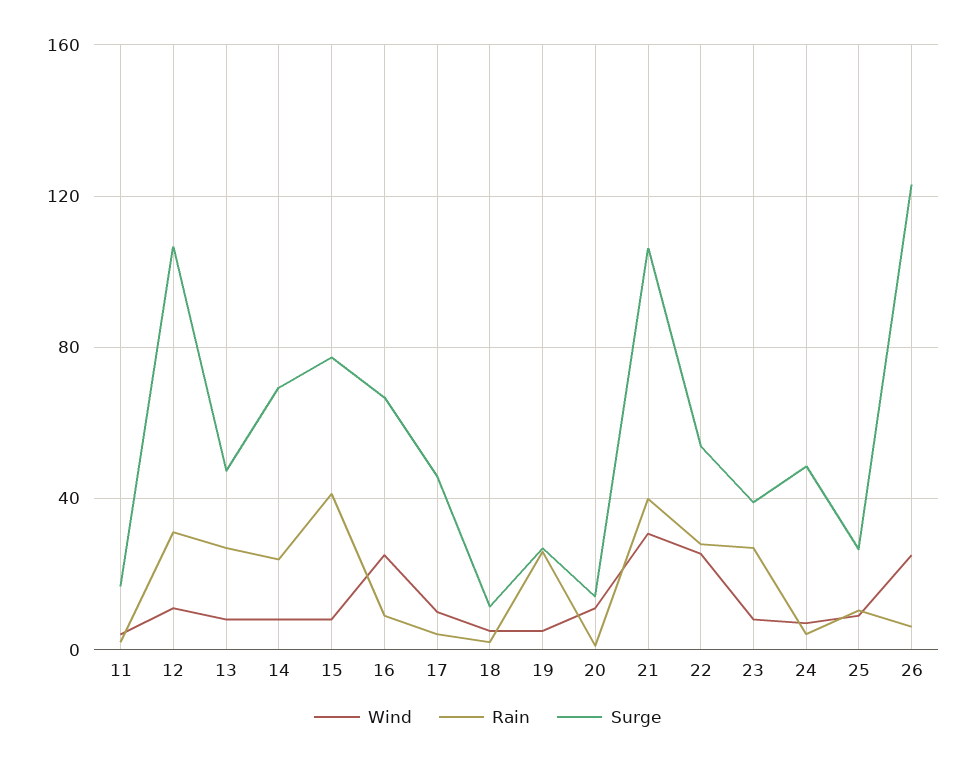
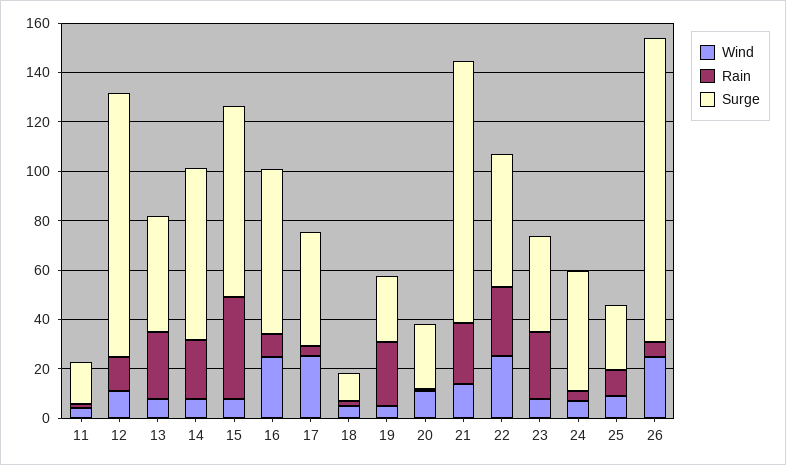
Rain, 12: 30 -> 15
Wind, 17: 10 -> 25
Surge, 20: 15 -> 25
Wind, 21: 30 -> 15
Rain, 21: 40 -> 25

